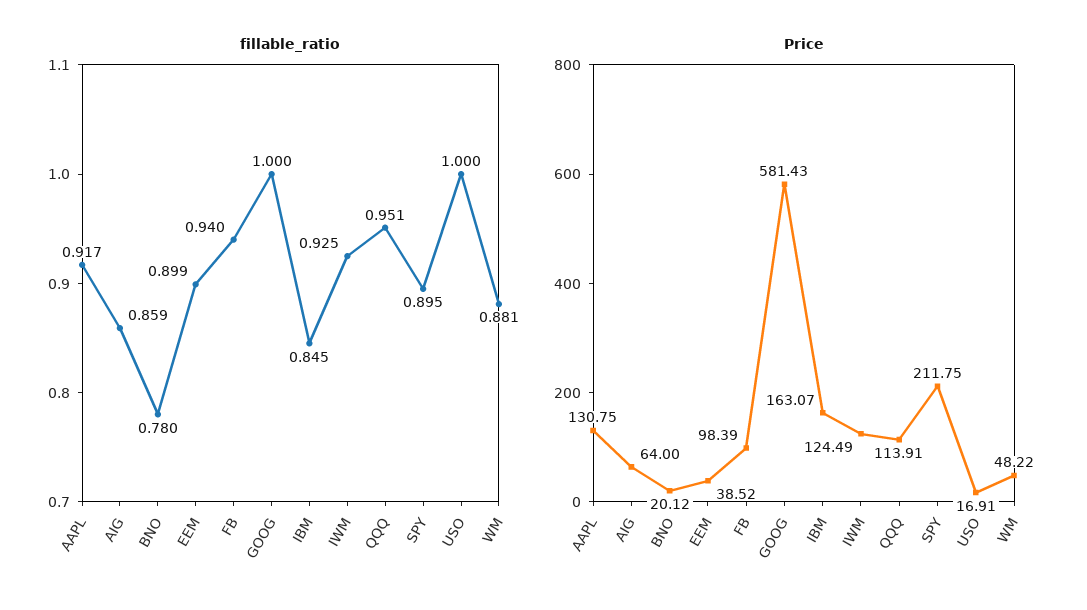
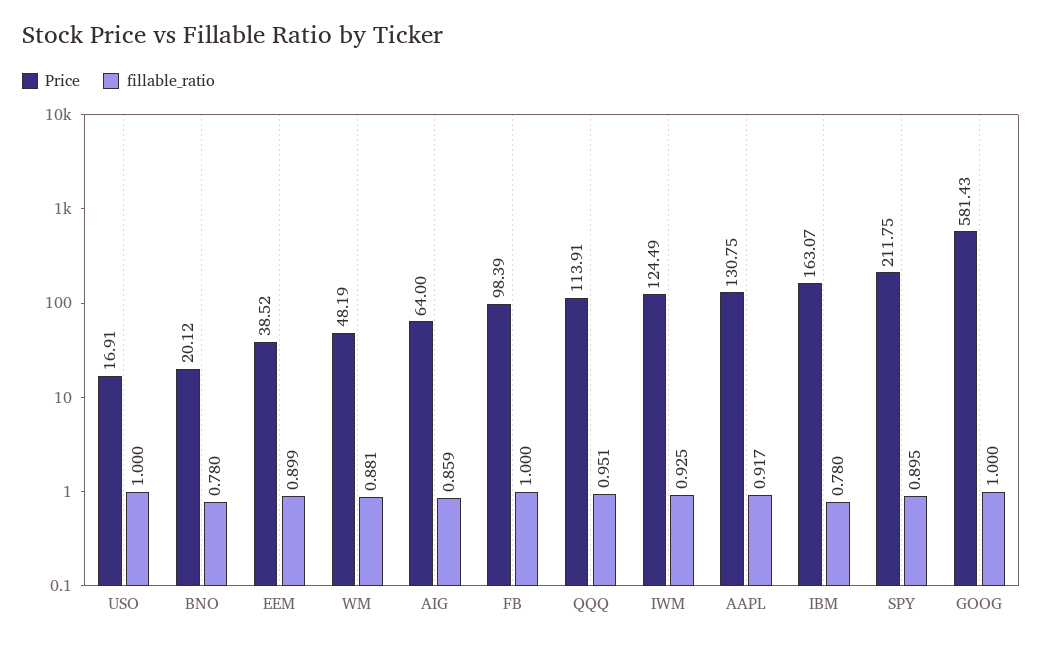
fillable_ratio, FB: 0.94 -> 1
fillable_ratio, IBM: 0.845 -> 0.78
Price, WM: 48.22 -> 48.19

